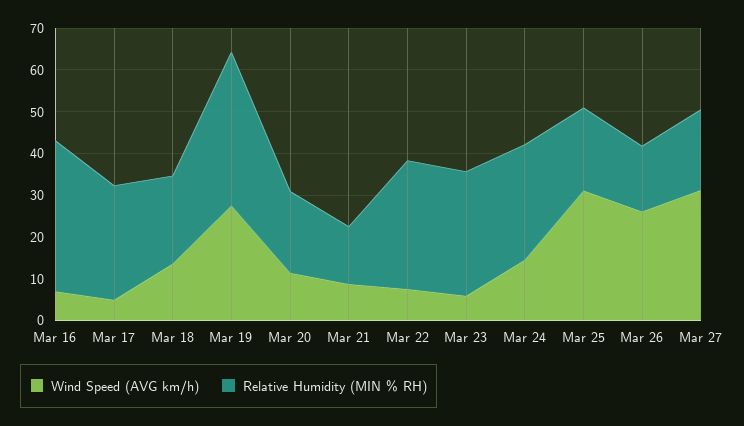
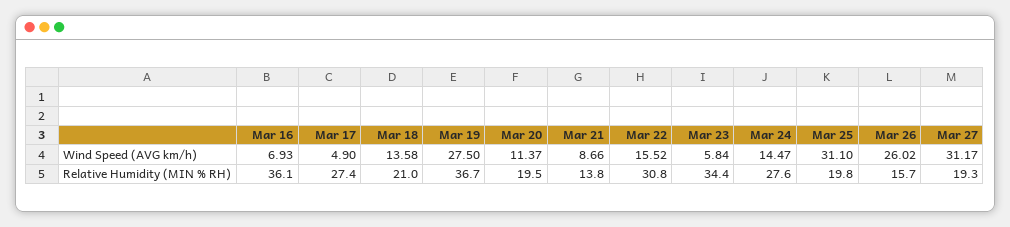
Wind Speed (AVG km/h), Mar 22: 8 -> 15.52
Relative Humidity (MIN % RH), Mar 23: 30 -> 34.4

